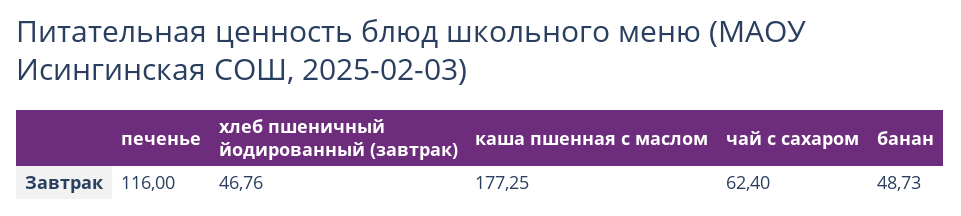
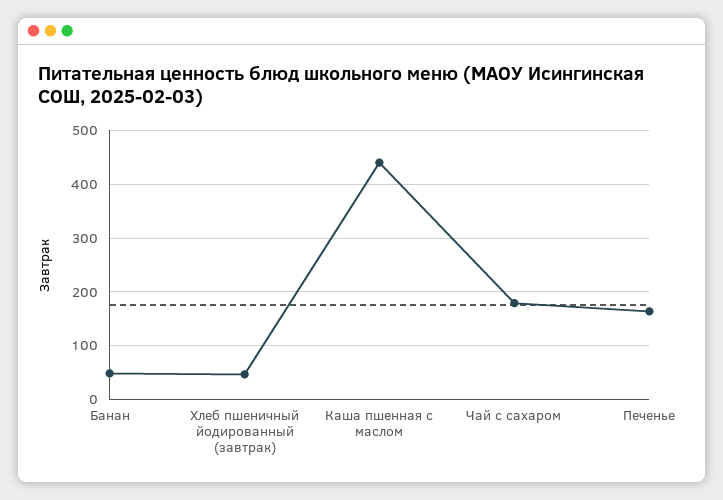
печенье: 116 -> 160
каша пшенная с маслом: 177.25 -> 440
чай с сахаром: 62.4 -> 180

